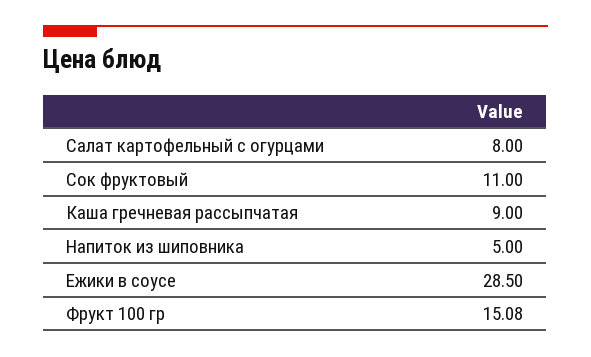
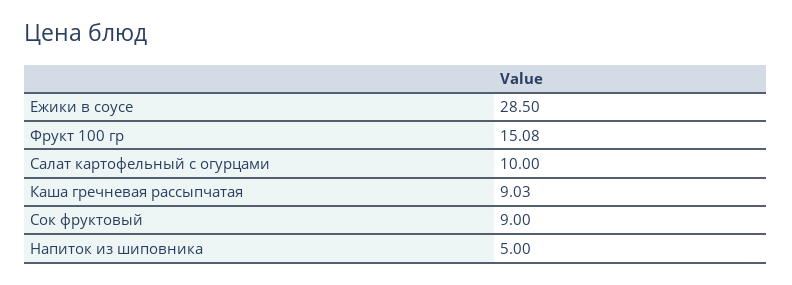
Салат картофельный с огурцами: 8 -> 10
Сок фруктовый: 11 -> 9
Каша гречневая рассыпчатая: 9 -> 9.03

